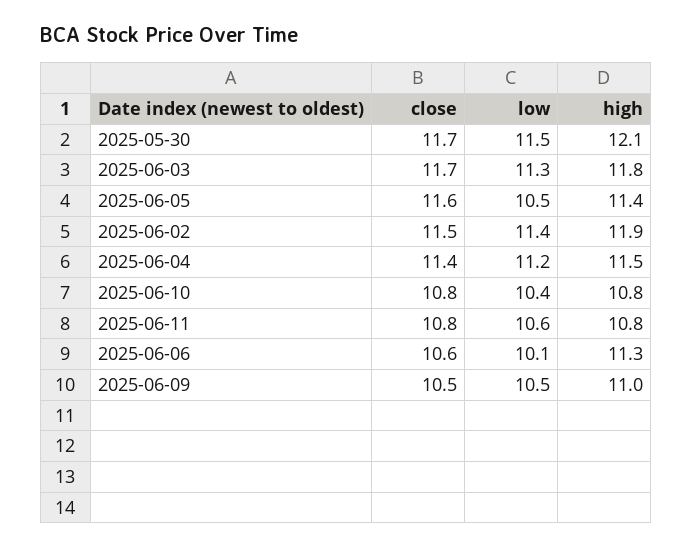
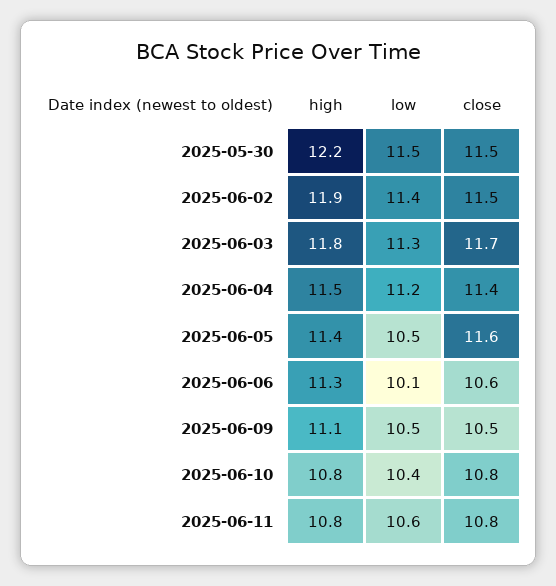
close, 2025-05-30: 11.7 -> 11.5
high, 2025-05-30: 12.1 -> 12.2
high, 2025-06-09: 11 -> 11.1

